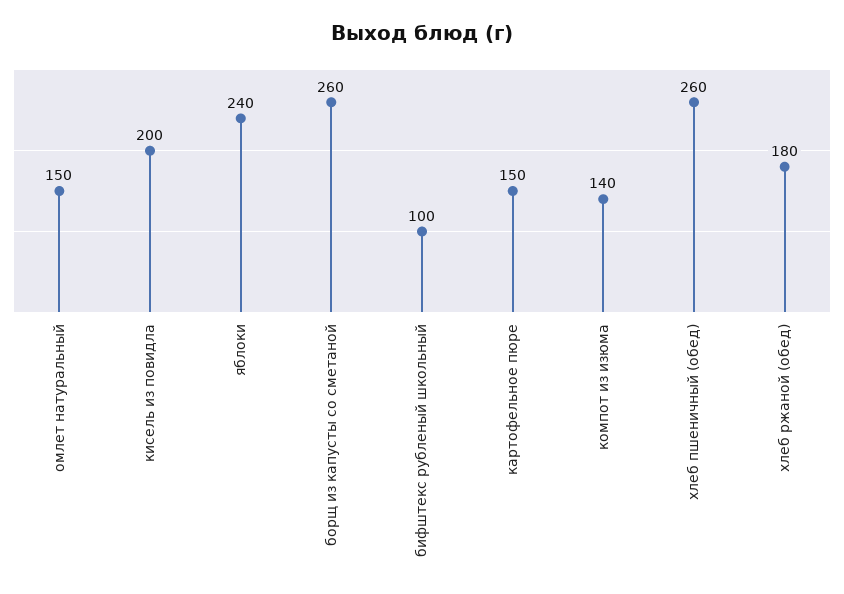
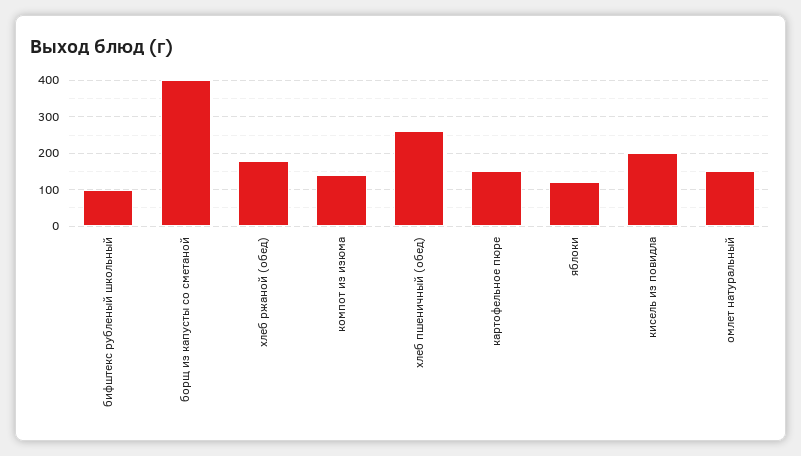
яблоки: 240 -> 120
борщ из капусты со сметаной: 260 -> 400

